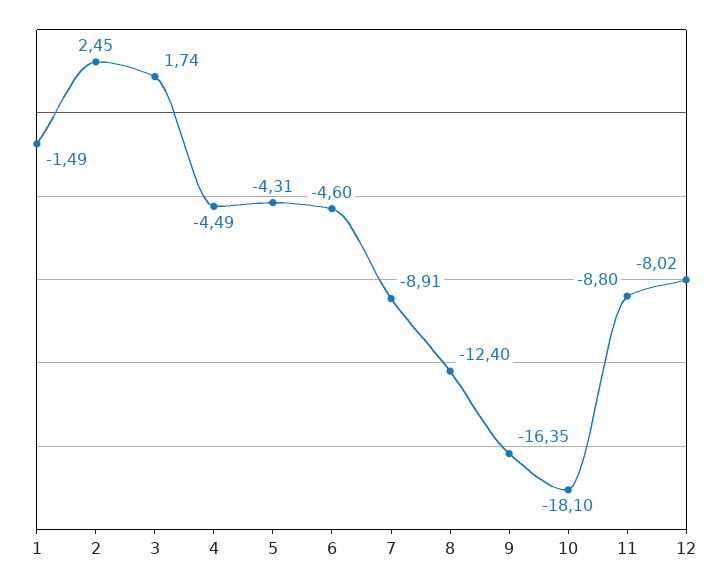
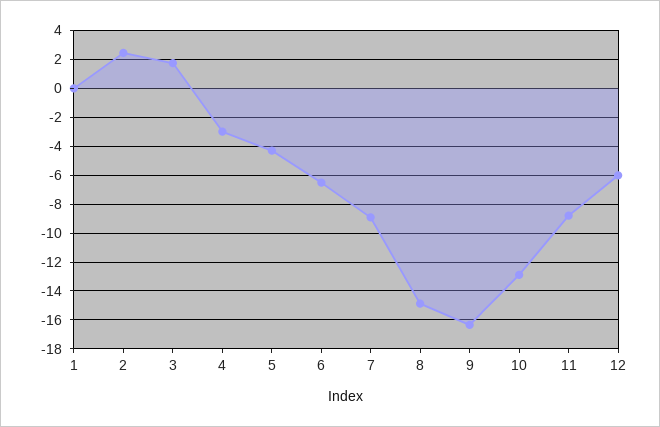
1: -1.49 -> 0
4: -4.49 -> -3
6: -4.6 -> -6.5
8: -12.4 -> -15
10: -18.1 -> -13
12: -8.02 -> -6

